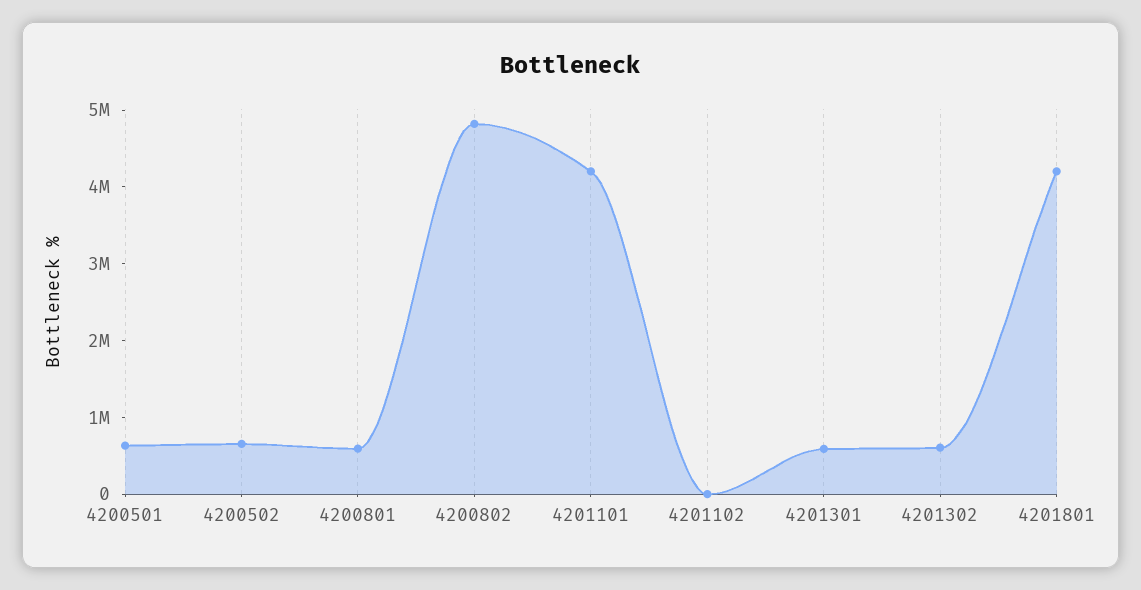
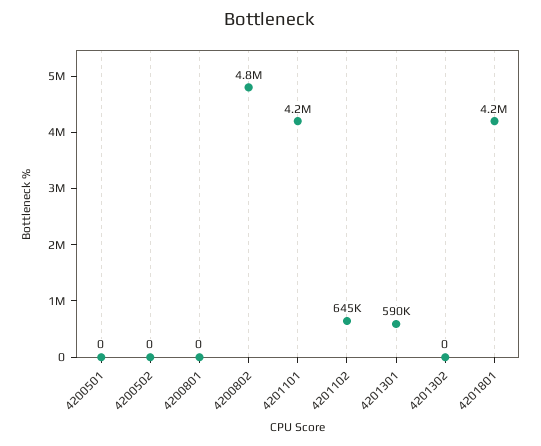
4200501: 600000 -> 0
4200502: 600000 -> 0
4200801: 600000 -> 0
4201102: 0 -> 645000
4201302: 600000 -> 0

